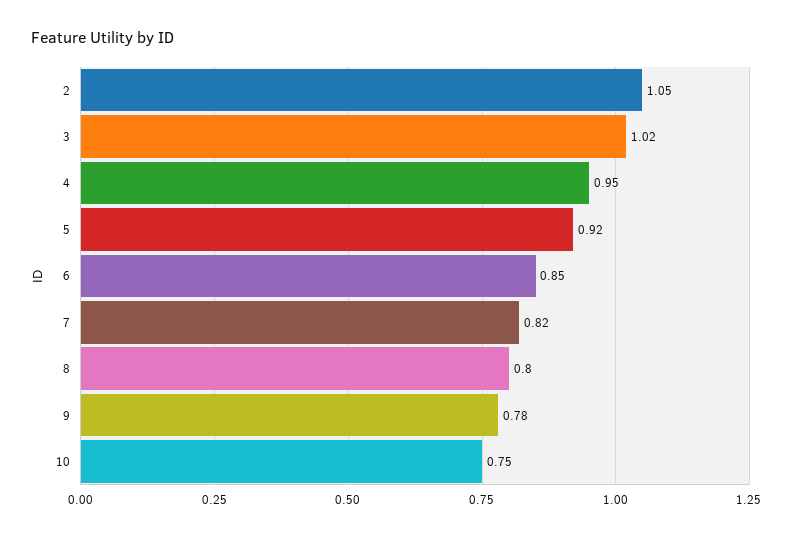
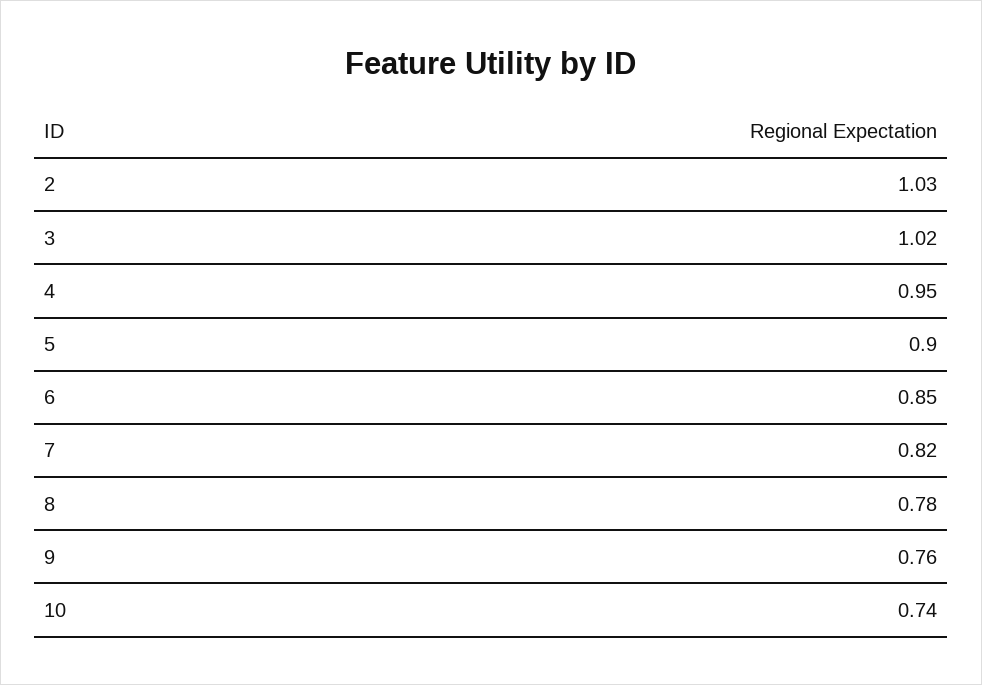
2: 1.05 -> 1.03
5: 0.92 -> 0.9
8: 0.8 -> 0.78
9: 0.78 -> 0.76
10: 0.75 -> 0.74

